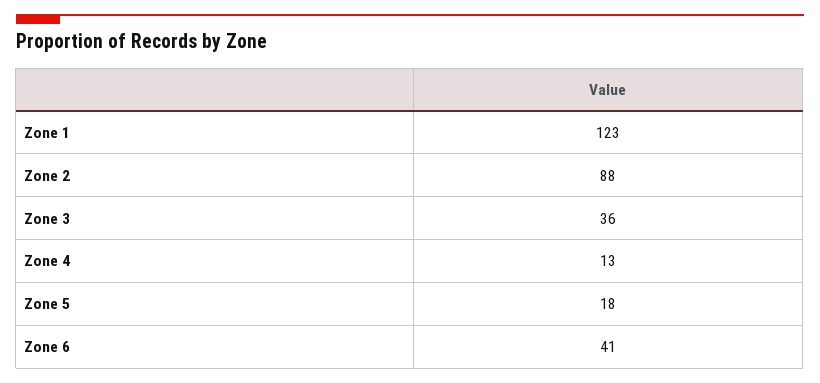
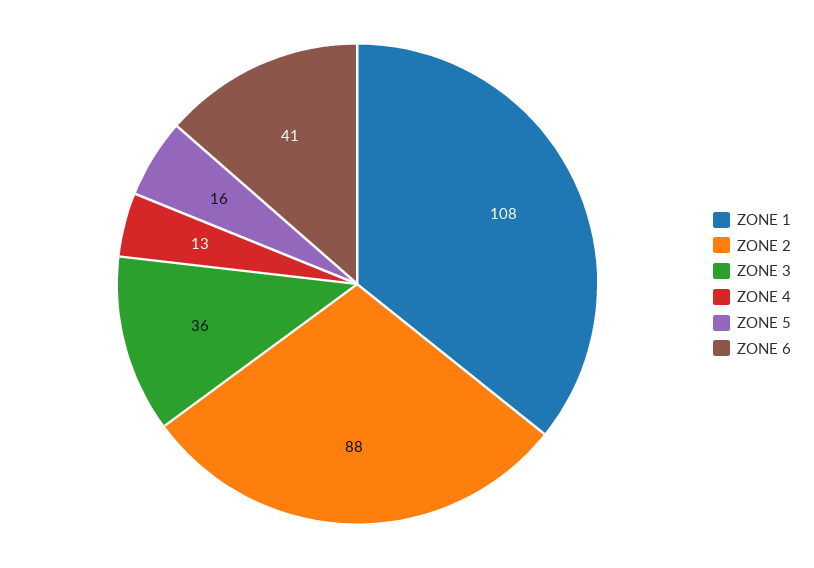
Zone 1: 123 -> 108
Zone 5: 18 -> 16

